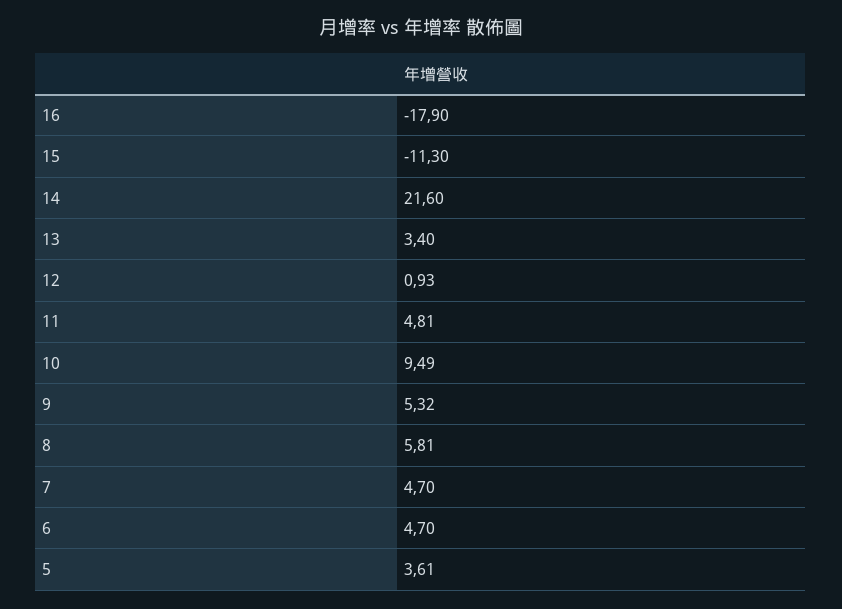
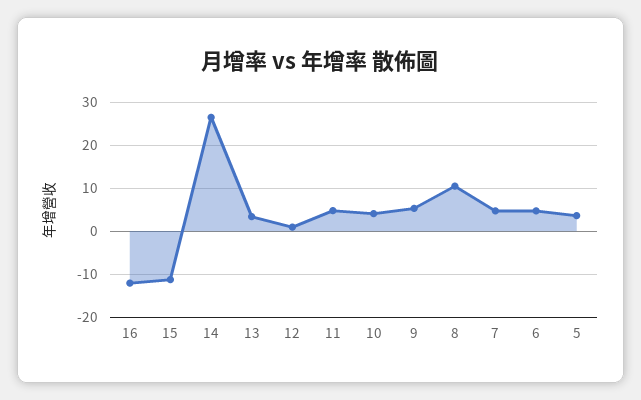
16: -17.9 -> -12
14: 21.6 -> 26
10: 9.49 -> 4
8: 5.81 -> 10

